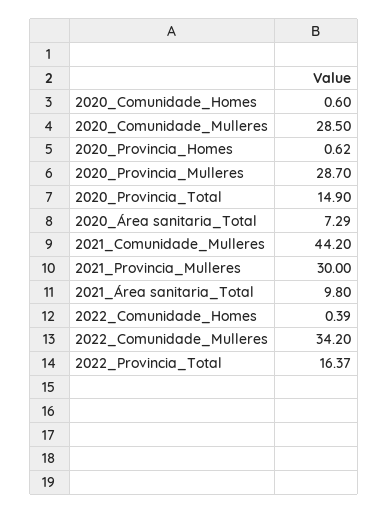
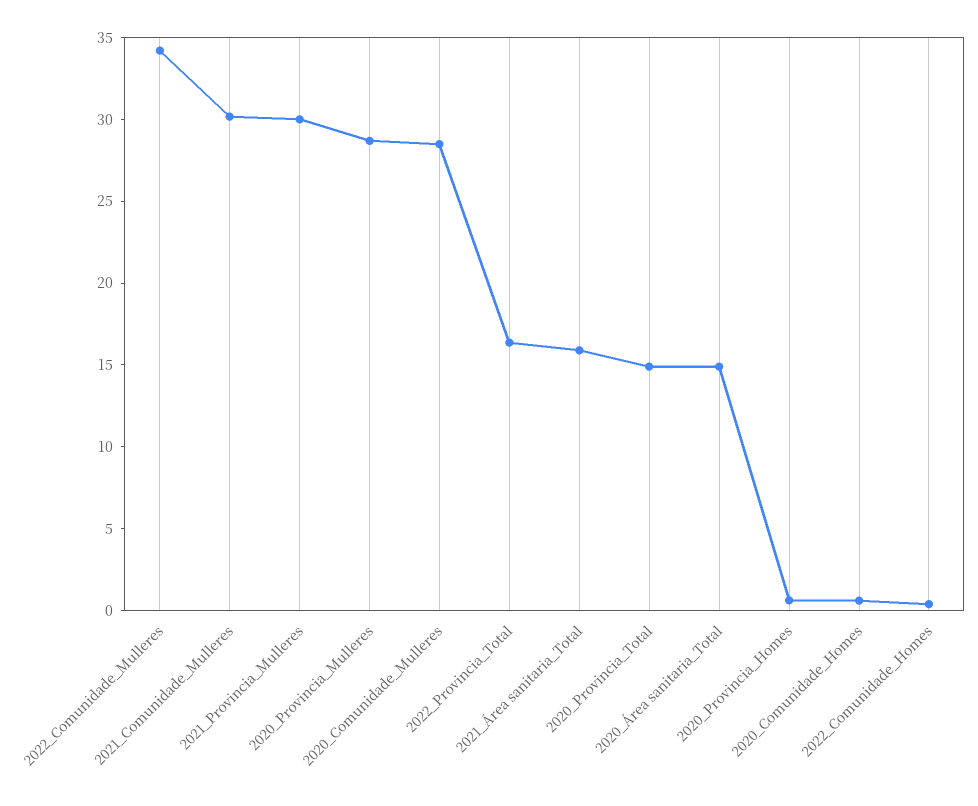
2020_Área sanitaria_Total: 7.29 -> 15
2021_Comunidade_Mulleres: 44.2 -> 30
2021_Área sanitaria_Total: 9.8 -> 16

